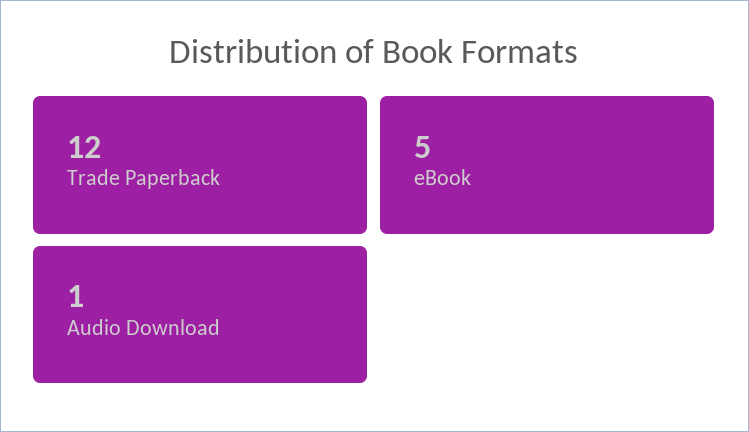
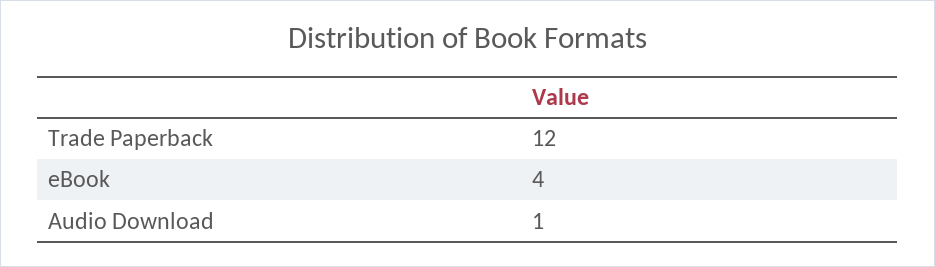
eBook: 5 -> 4

